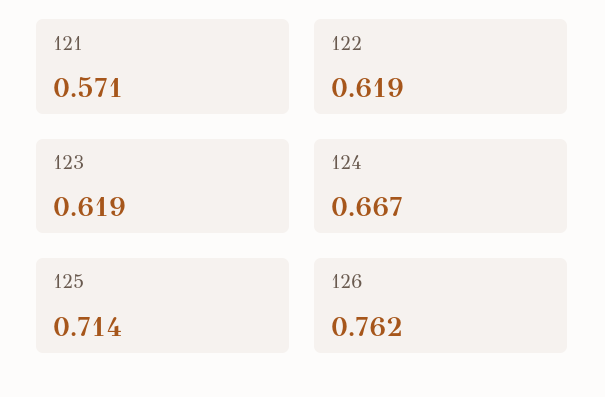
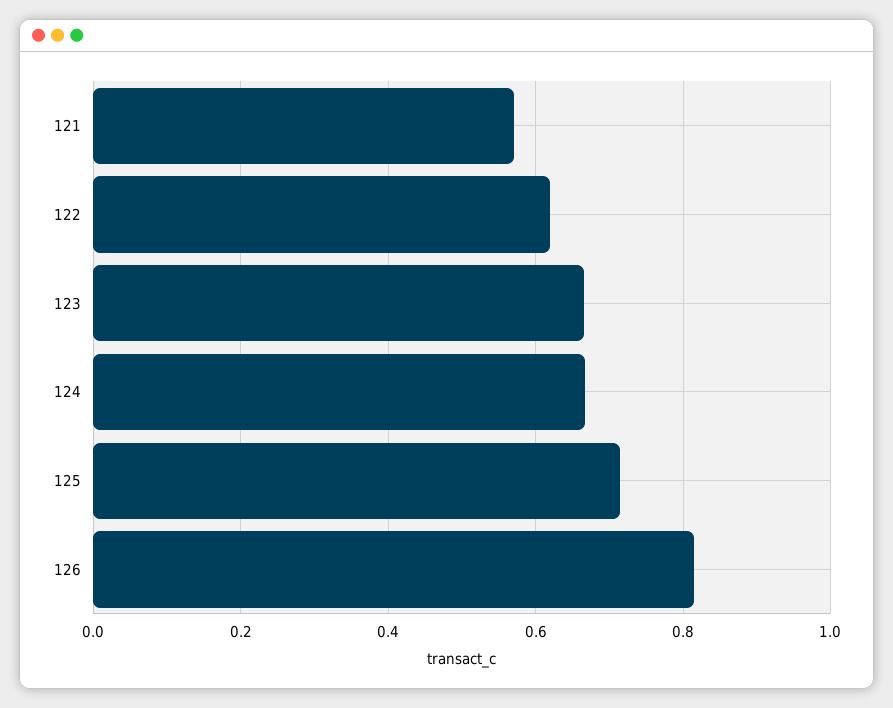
123: 0.619 -> 0.66
126: 0.762 -> 0.82

